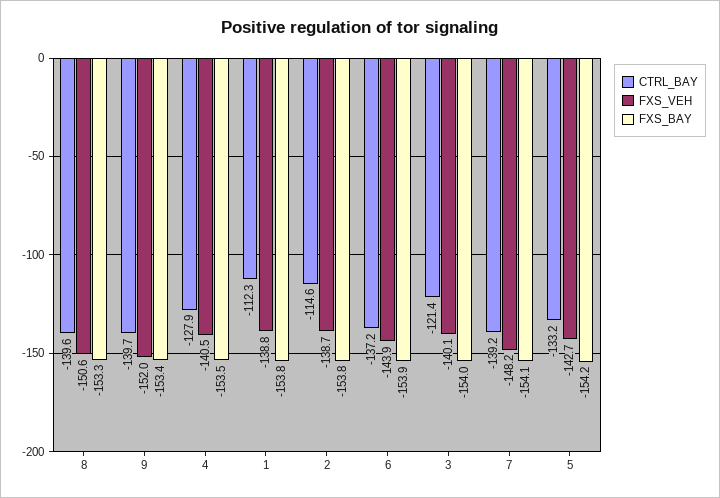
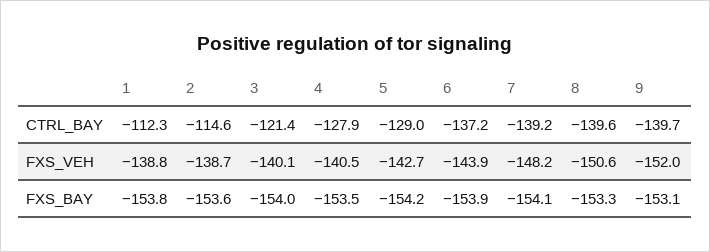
FXS_BAY, 9: -153.4 -> -153.1
FXS_BAY, 2: -153.8 -> -153.6
CTRL_BAY, 5: -133.2 -> -129

